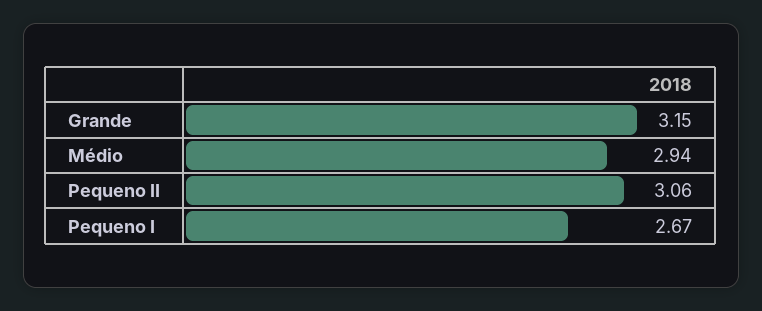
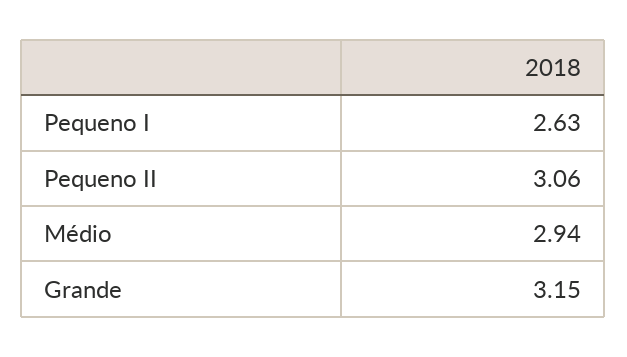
Pequeno I: 2.67 -> 2.63

